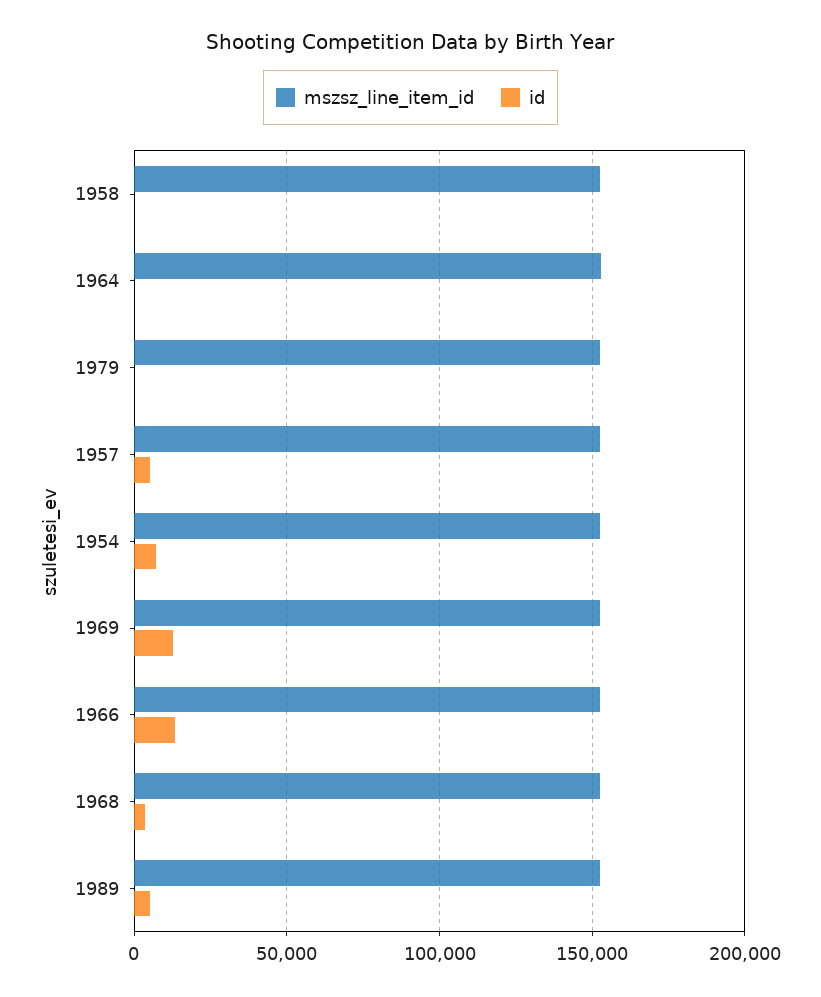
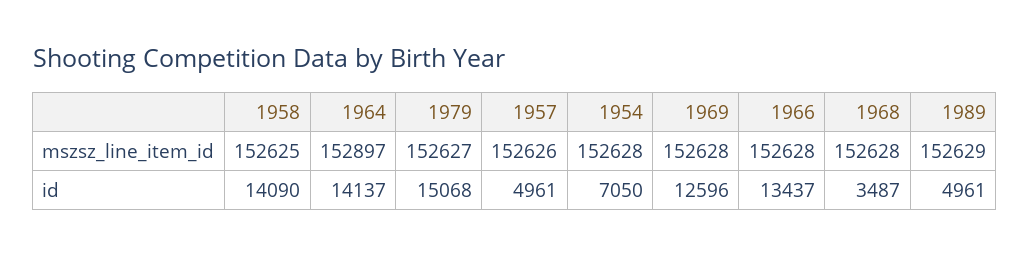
id, 1958: 0 -> 14090
id, 1964: 0 -> 14137
id, 1979: 0 -> 15068

